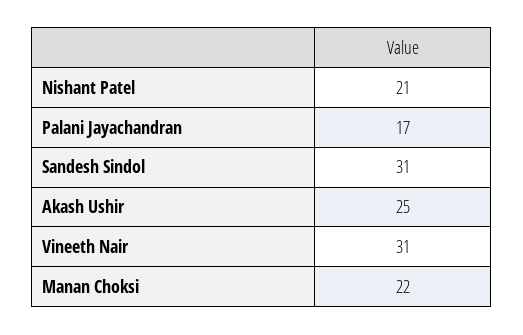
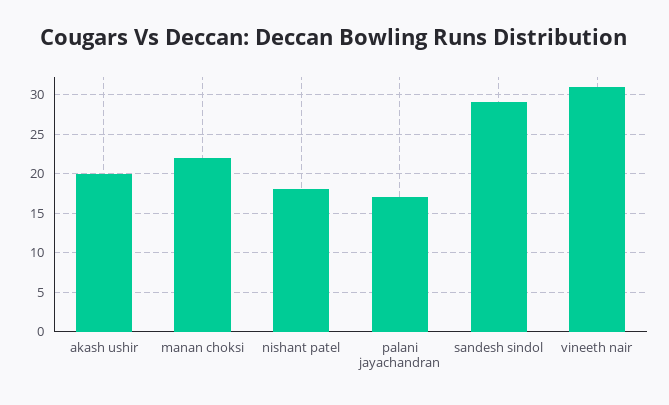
Nishant Patel: 21 -> 18
Sandesh Sindol: 31 -> 29
Akash Ushir: 25 -> 20

